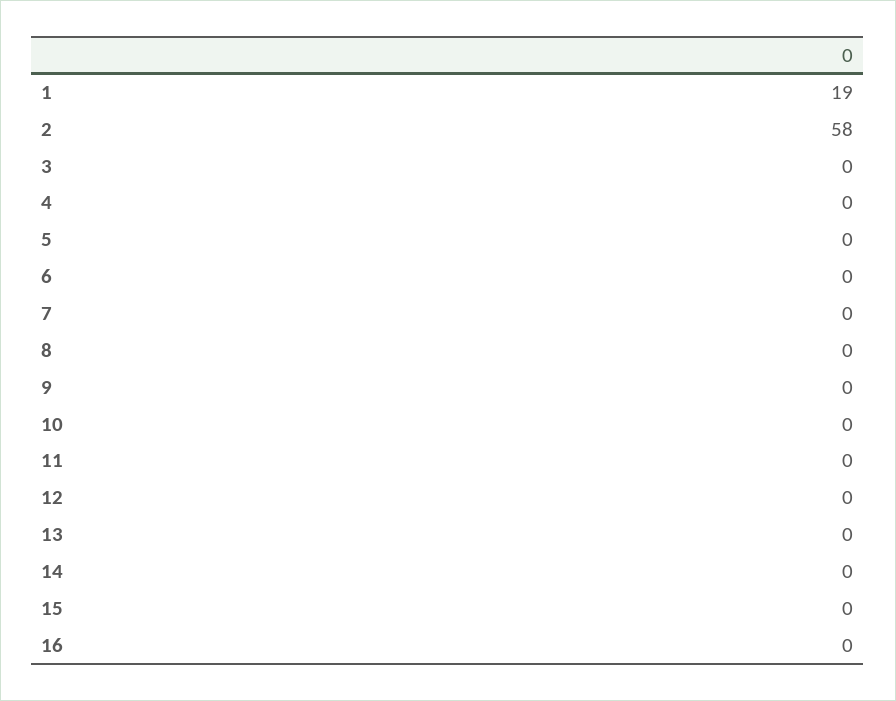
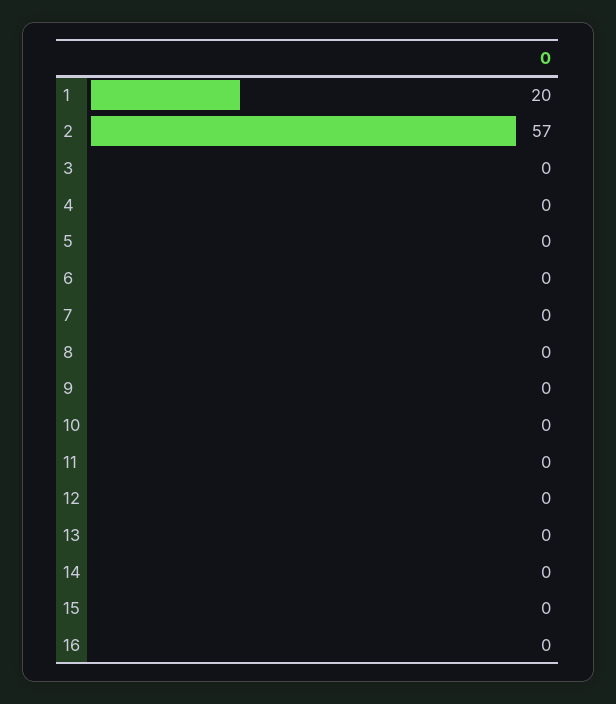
1: 19 -> 20
2: 58 -> 57

